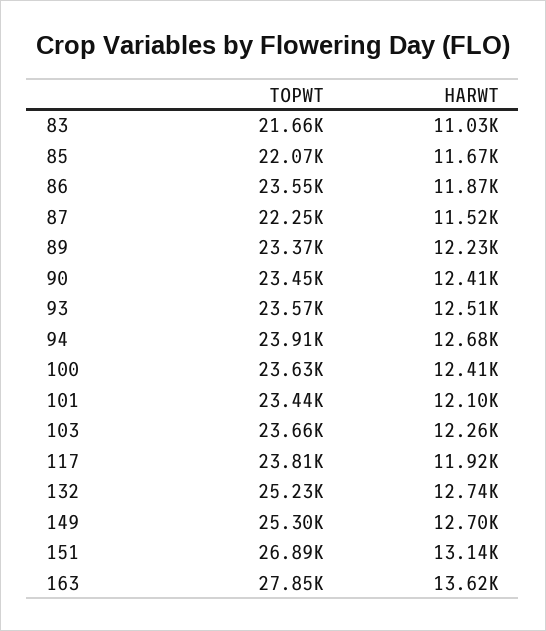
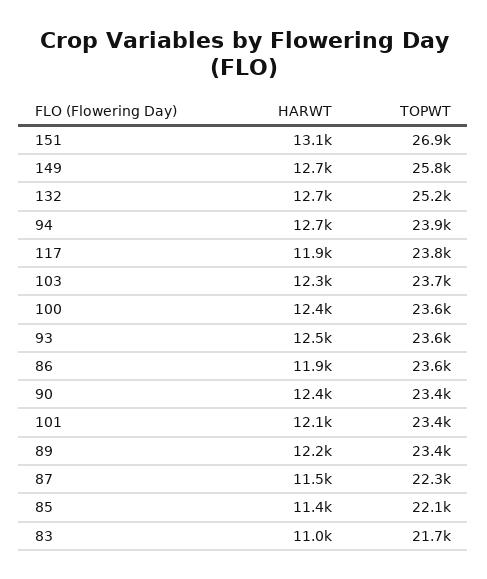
HARWT, 85: 11670 -> 11400
TOPWT, 149: 25300 -> 25800
TOPWT, 163: 27850 -> none
HARWT, 163: 13620 -> none

